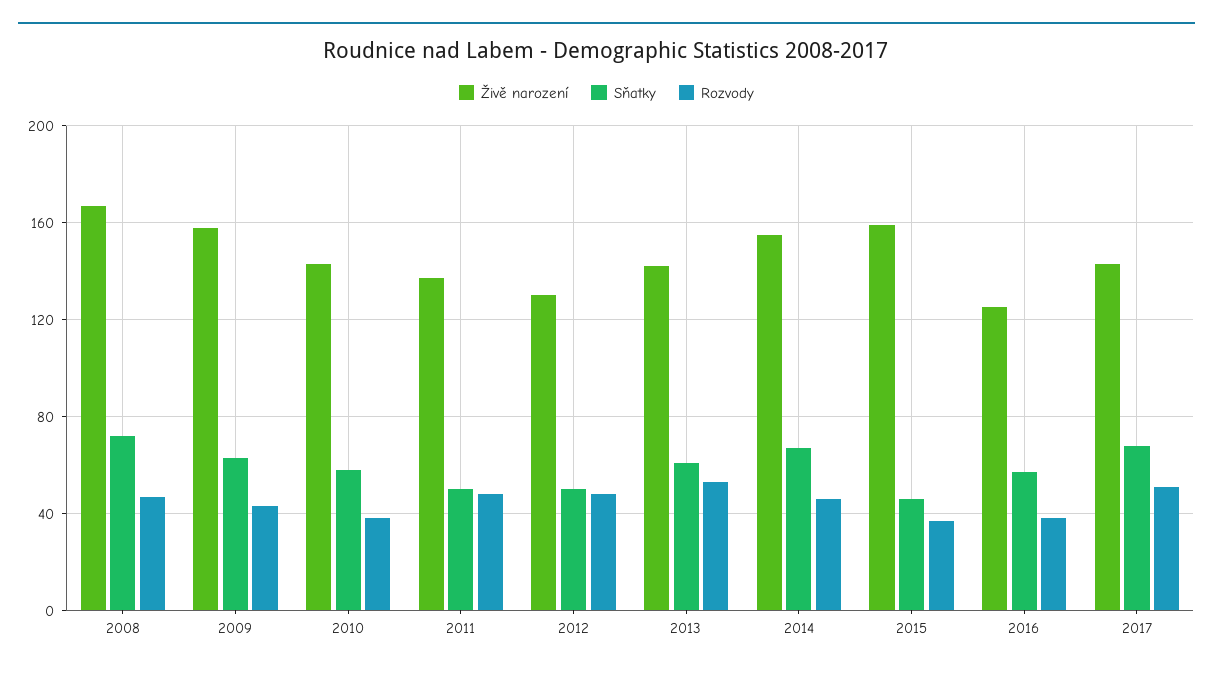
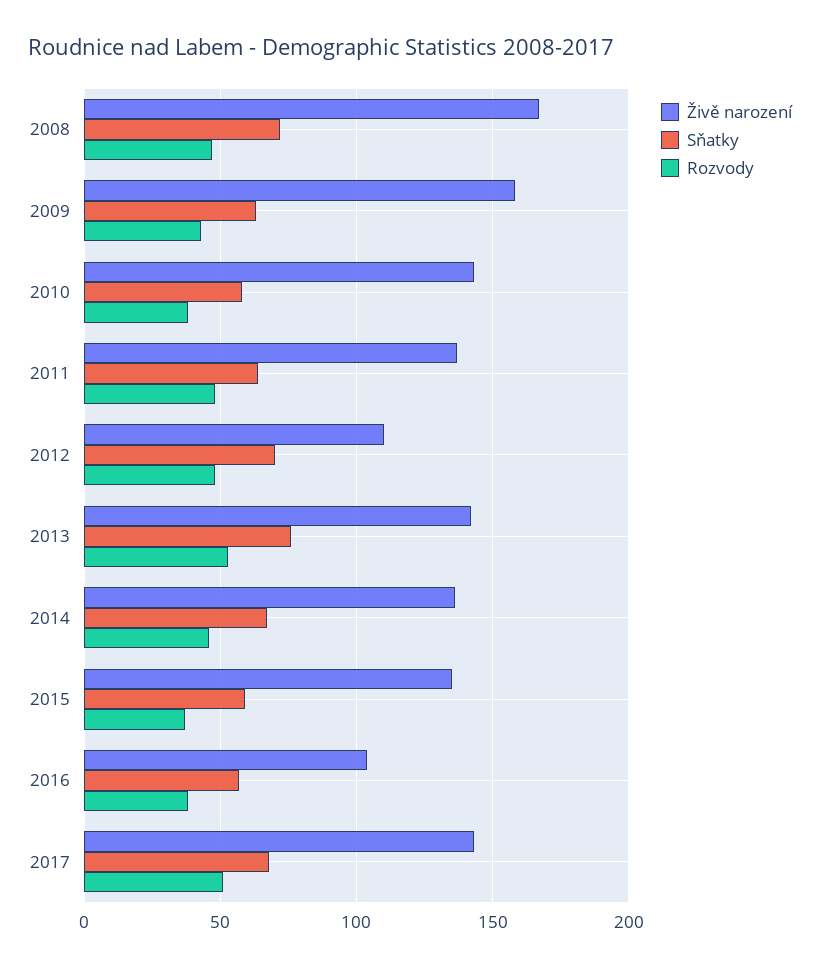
Sňatky, 2011: 50 -> 65
Živě narození, 2012: 130 -> 110
Sňatky, 2012: 50 -> 70
Sňatky, 2013: 60 -> 75
Živě narození, 2014: 155 -> 135
Živě narození, 2015: 160 -> 135
Sňatky, 2015: 45 -> 60
Živě narození, 2016: 125 -> 105

